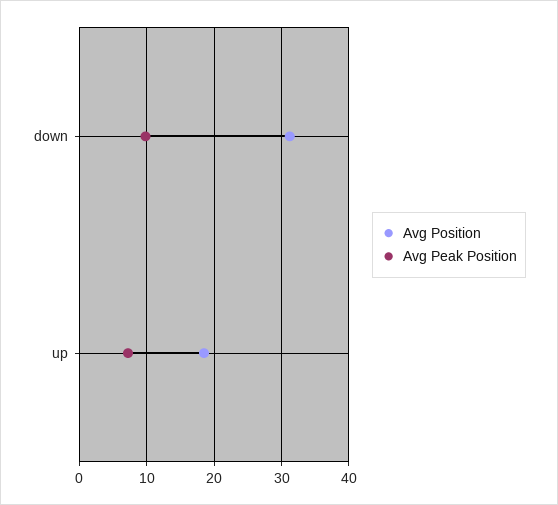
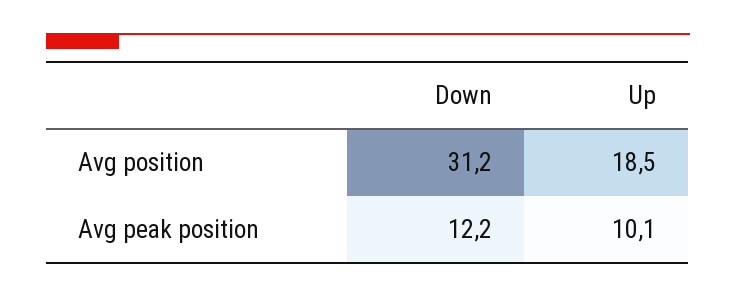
Avg Peak Position, down: 10 -> 12.2
Avg Peak Position, up: 7 -> 10.1

